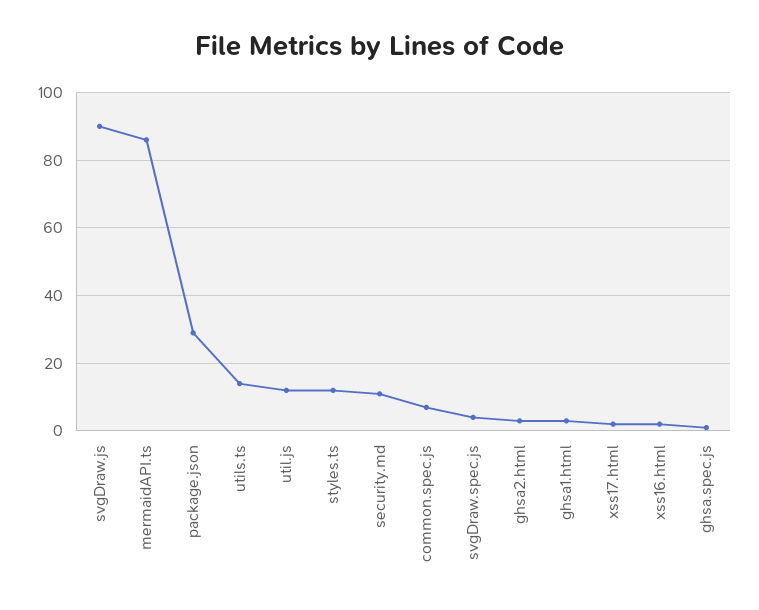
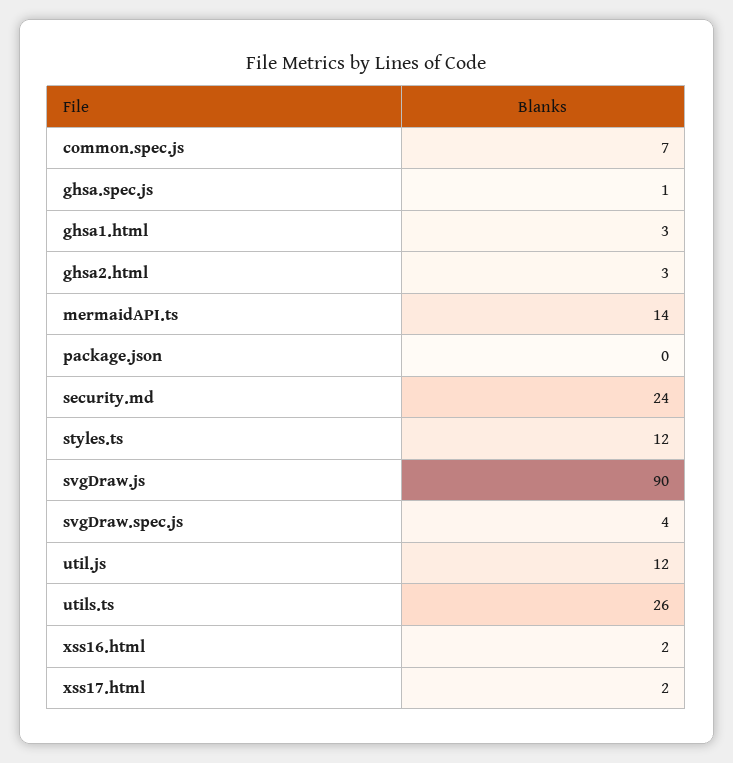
mermaidAPI.ts: 85 -> 14
package.json: 30 -> 0
utils.ts: 15 -> 26
security.md: 10 -> 24

